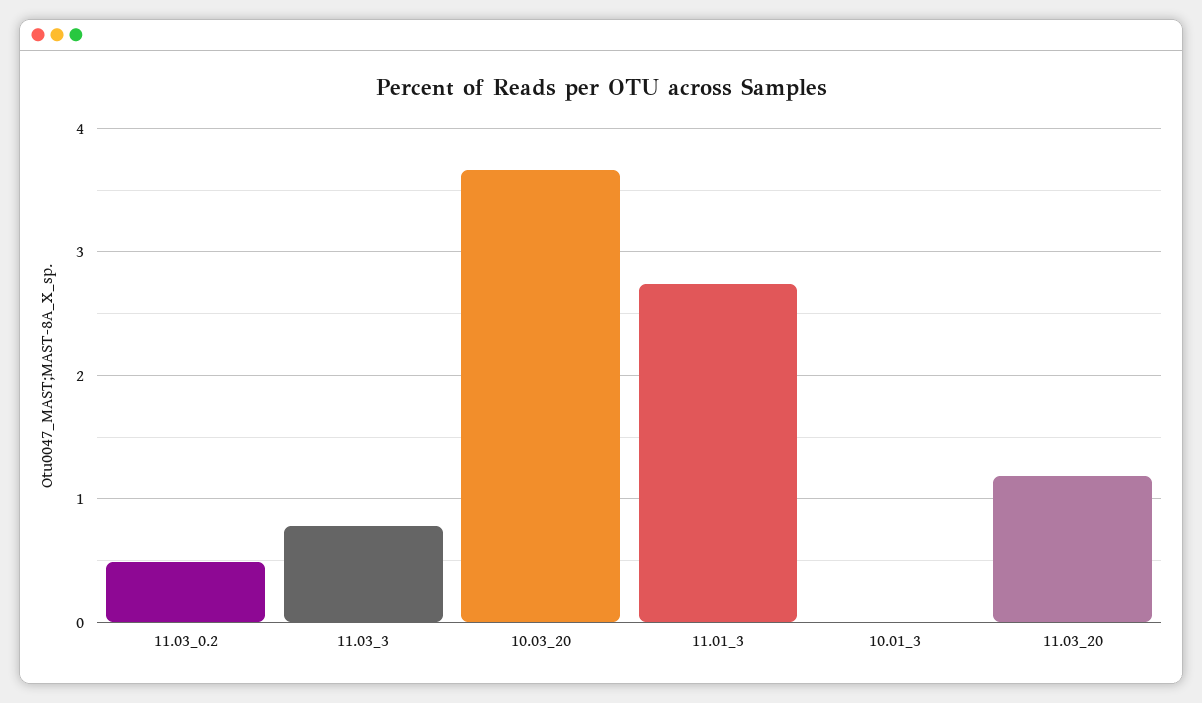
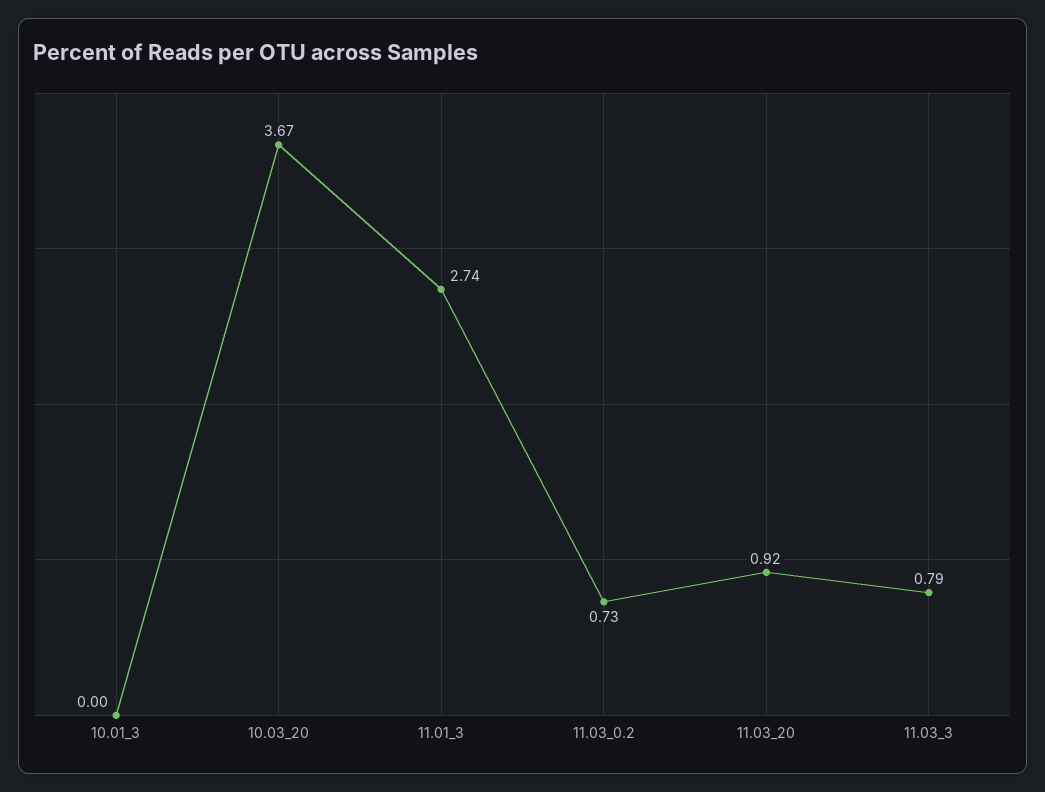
11.03_0.2: 0.5 -> 0.73
11.03_20: 1.2 -> 0.92

